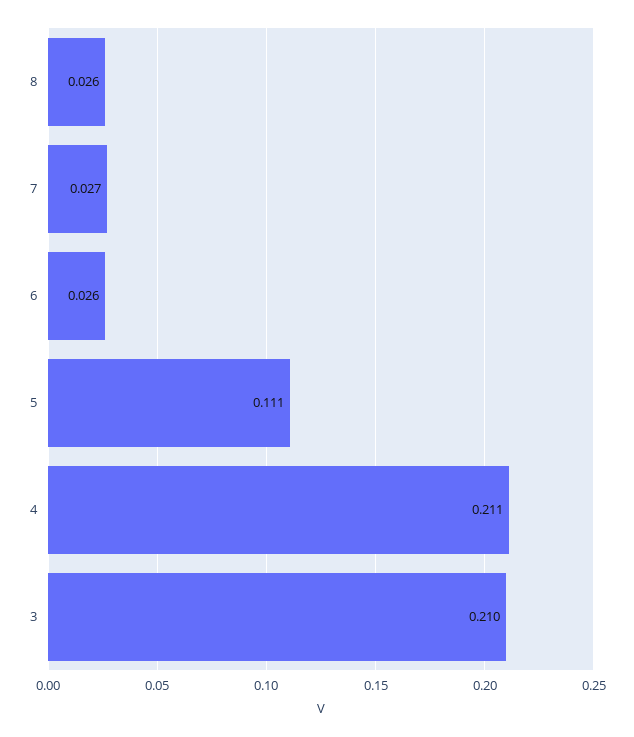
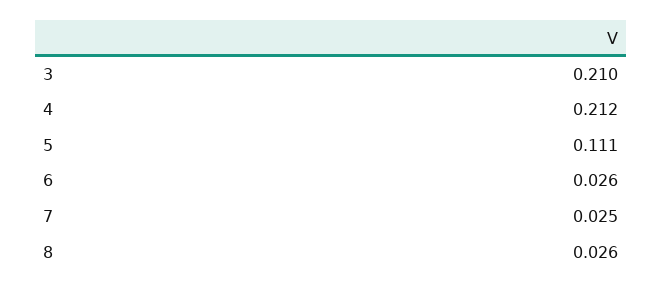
7: 0.027 -> 0.025
4: 0.211 -> 0.212

